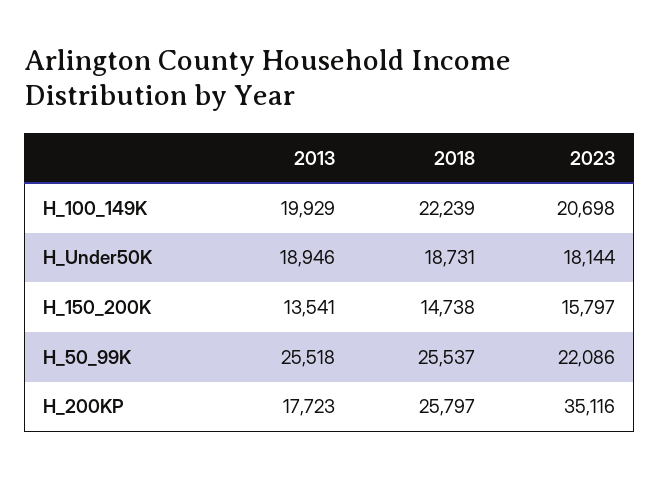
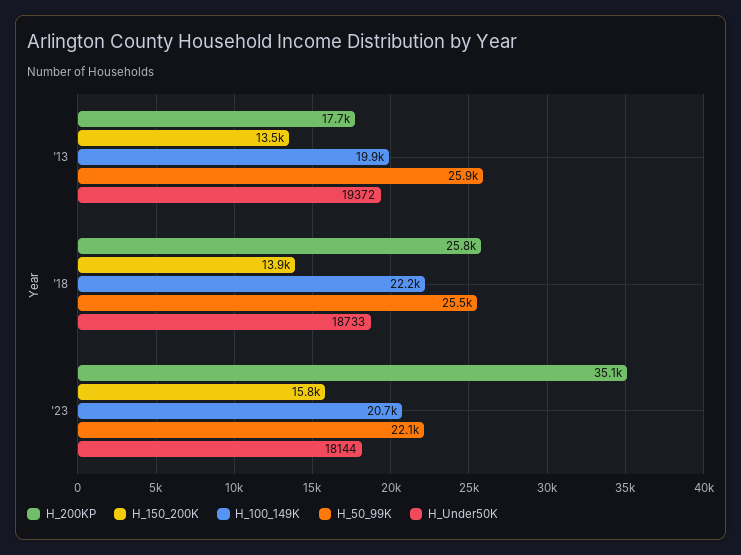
H_Under50K, 2013: 18946 -> 19372
H_Under50K, 2018: 18731 -> 18733
H_150_200K, 2018: 14738 -> 13900
H_50_99K, 2013: 25518 -> 25900

